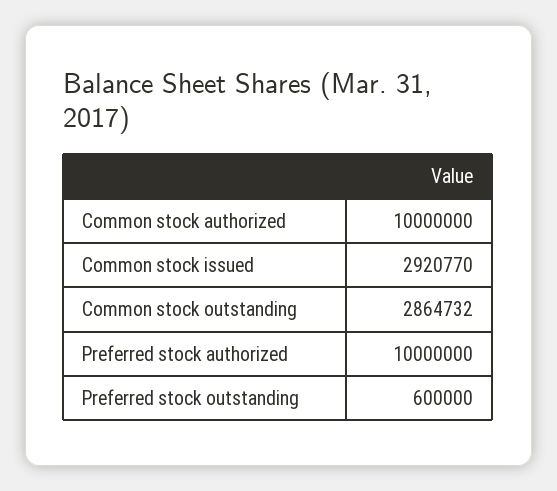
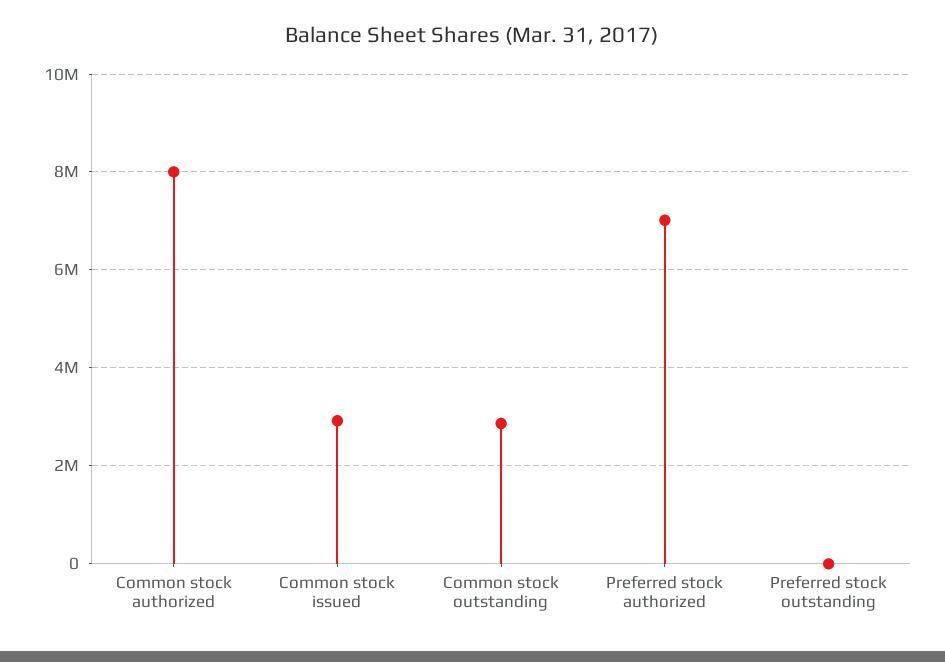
Common stock authorized: 10000000 -> 8000000
Preferred stock authorized: 10000000 -> 7000000
Preferred stock outstanding: 600000 -> 0

